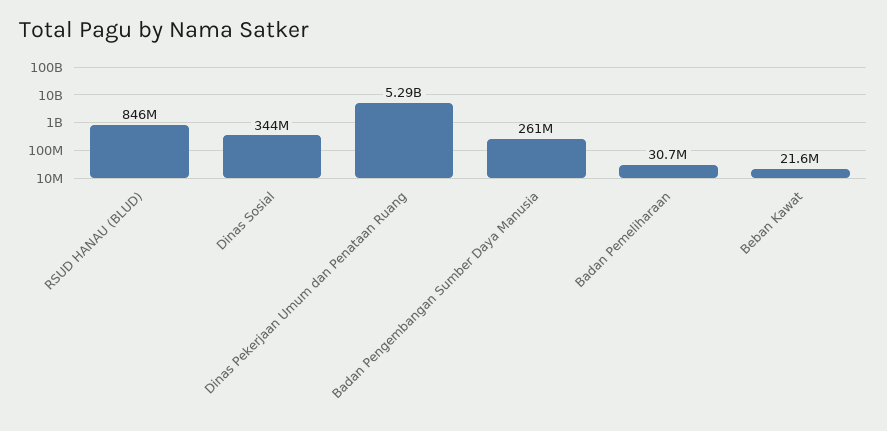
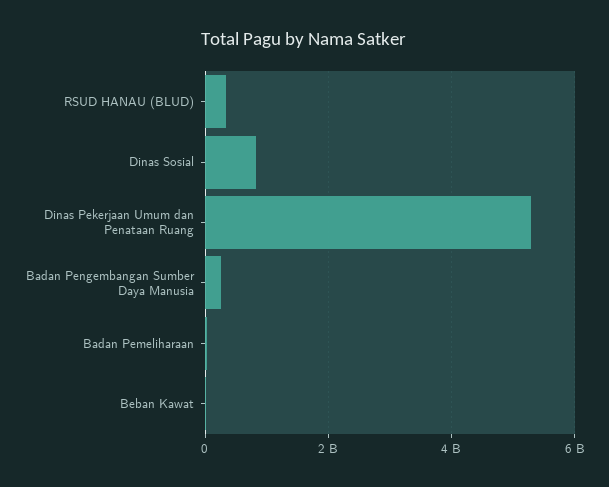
RSUD HANAU (BLUD): 846000000 -> 400000000
Dinas Sosial: 344000000 -> 800000000

